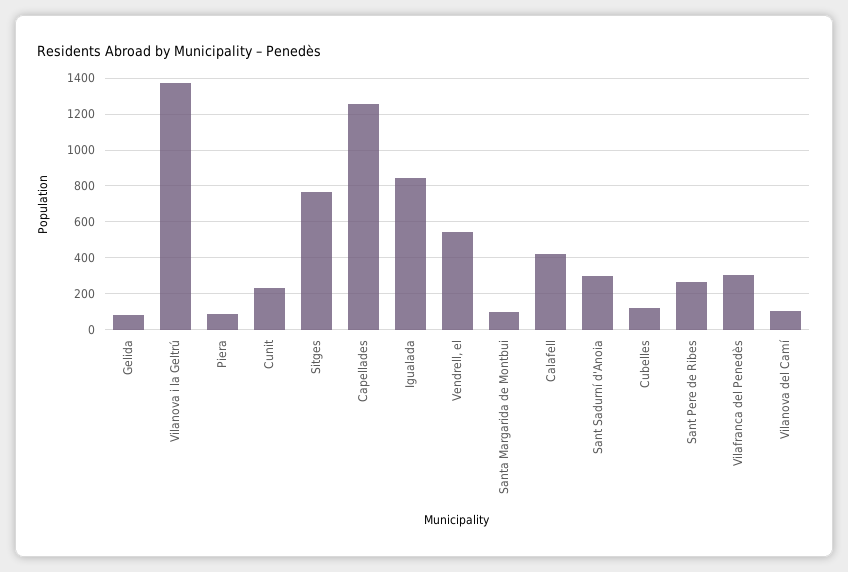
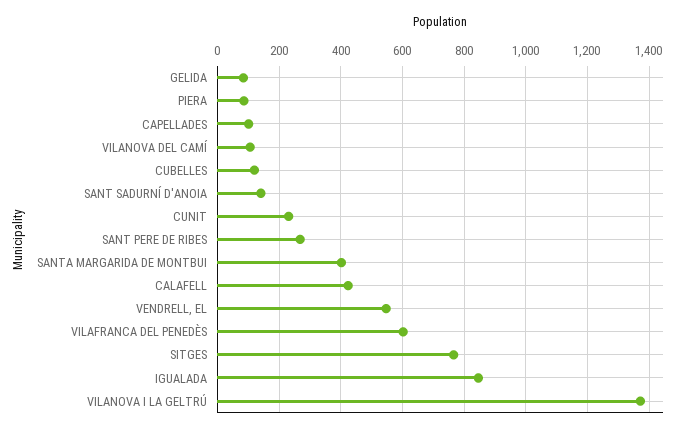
Capellades: 1250 -> 100
Santa Margarida de Montbui: 100 -> 400
Sant Sadurní d'Anoia: 300 -> 140
Vilafranca del Penedès: 300 -> 600

